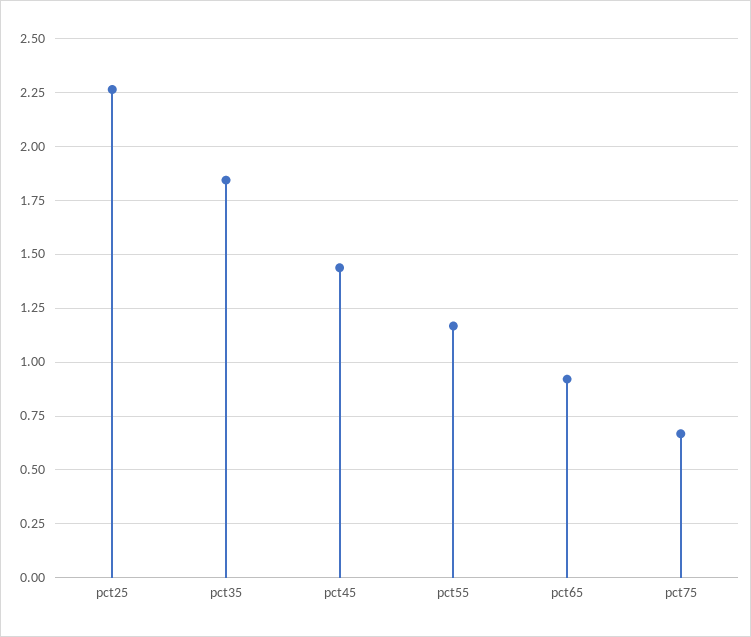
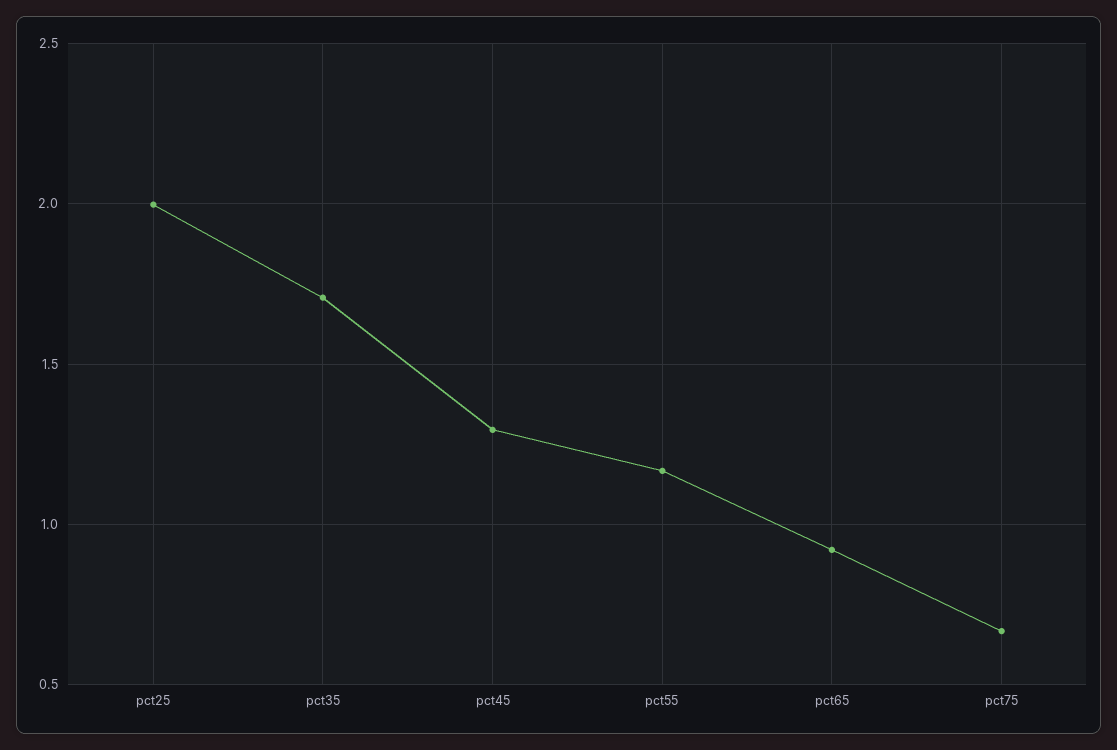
pct25: 2.25 -> 2
pct35: 1.85 -> 1.7
pct45: 1.45 -> 1.3

